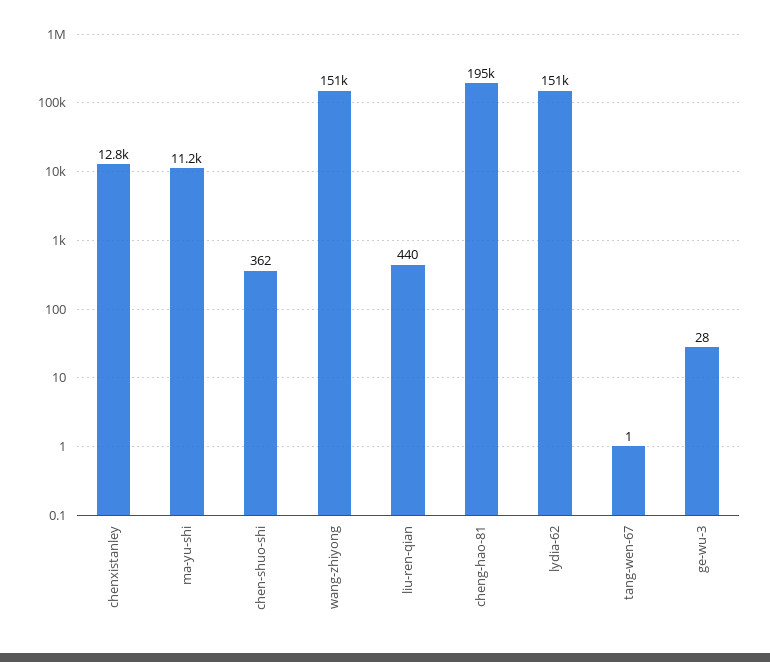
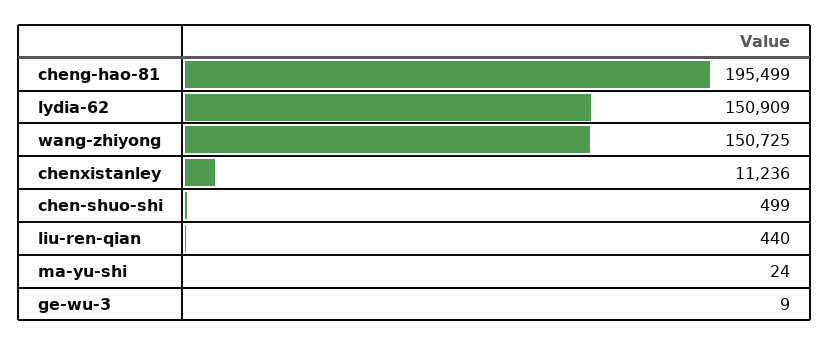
chenxistanley: 12800 -> 11236
ma-yu-shi: 11200 -> 24
chen-shuo-shi: 362 -> 499
tang-wen-67: 1 -> none
ge-wu-3: 28 -> 9

